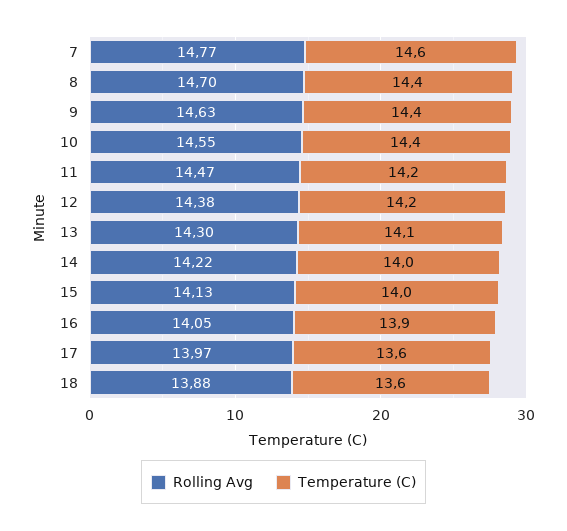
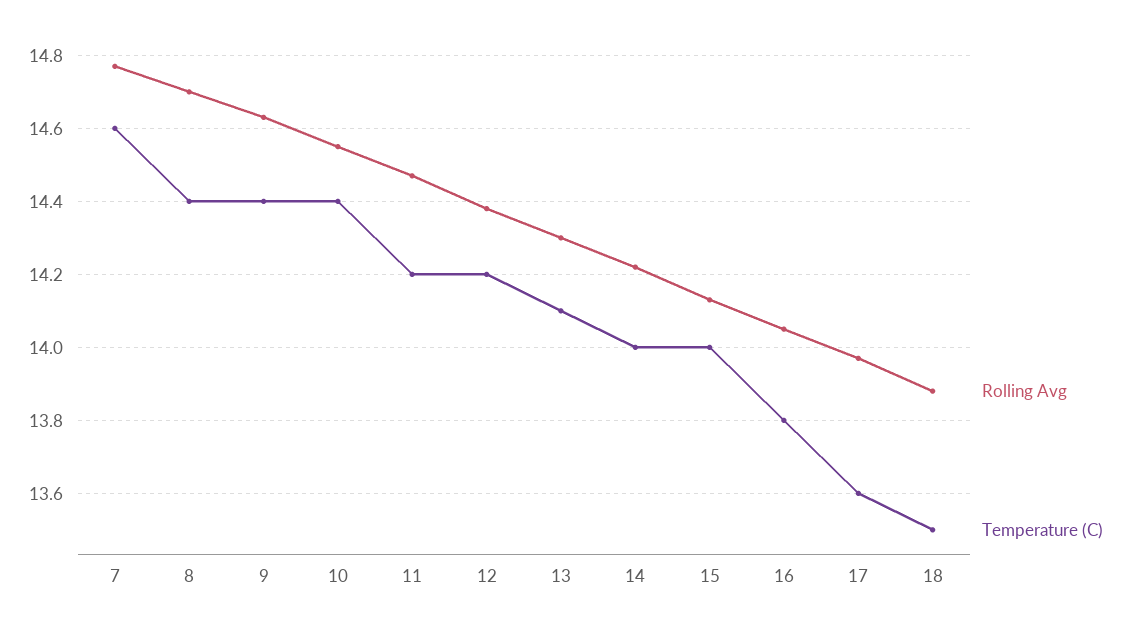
Temperature (C), 16: 13.9 -> 13.8
Temperature (C), 18: 13.6 -> 13.5

